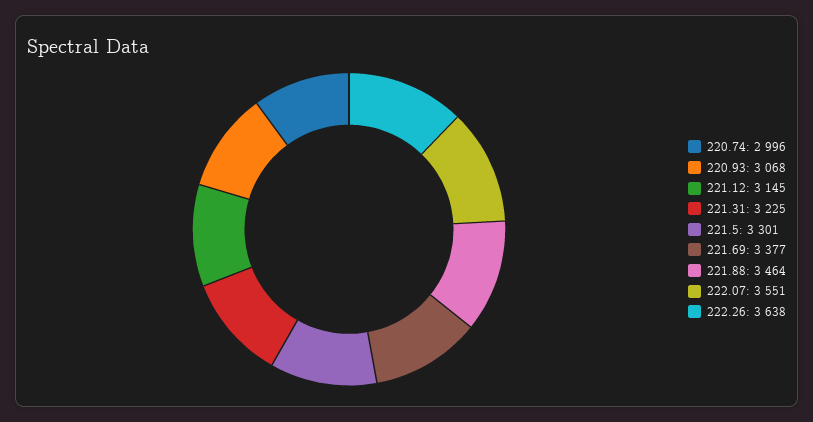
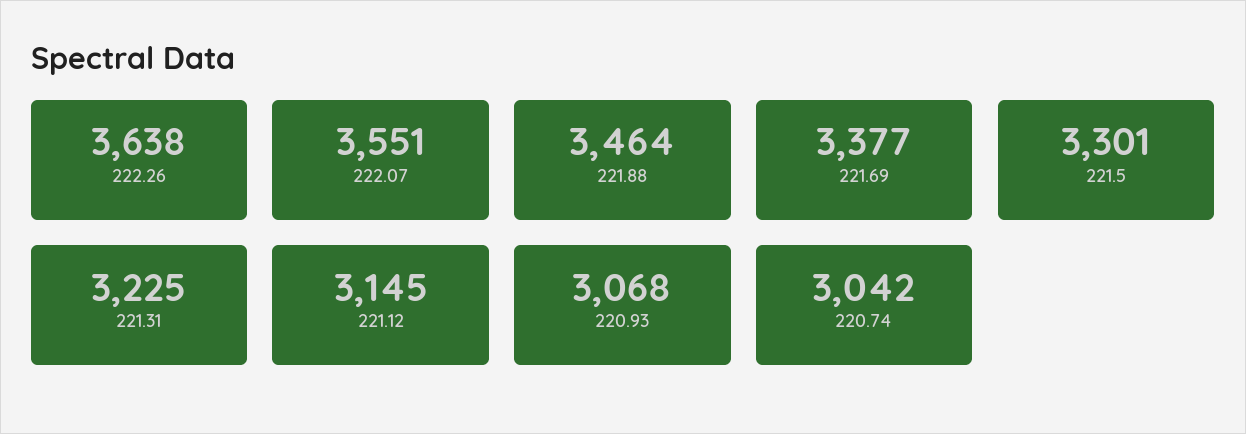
220.74: 2996 -> 3042

